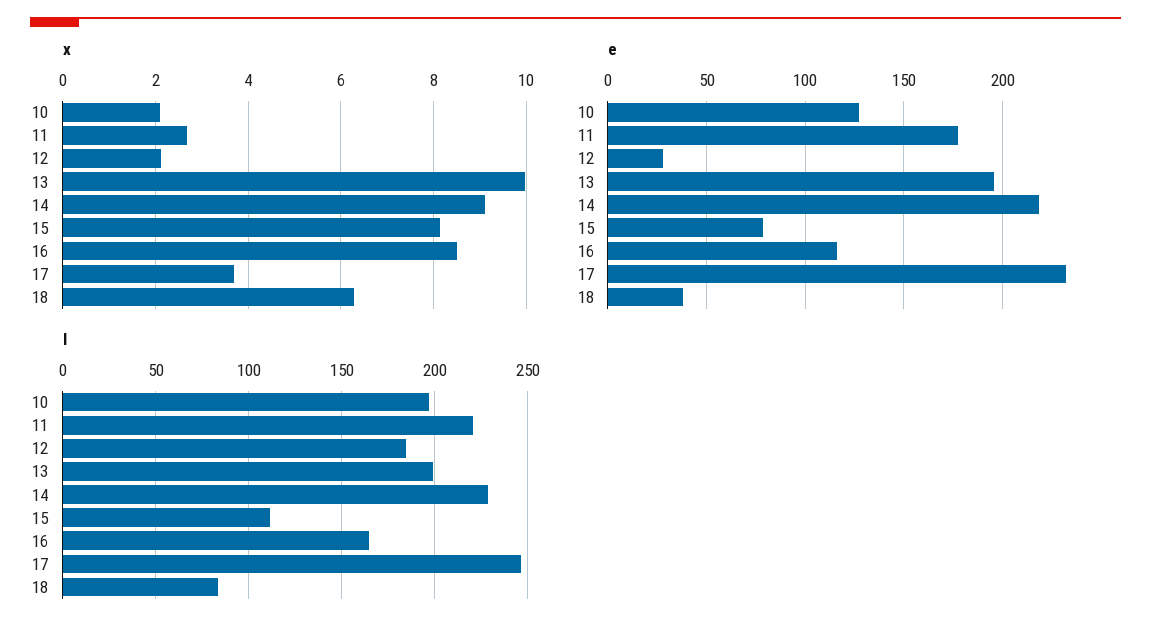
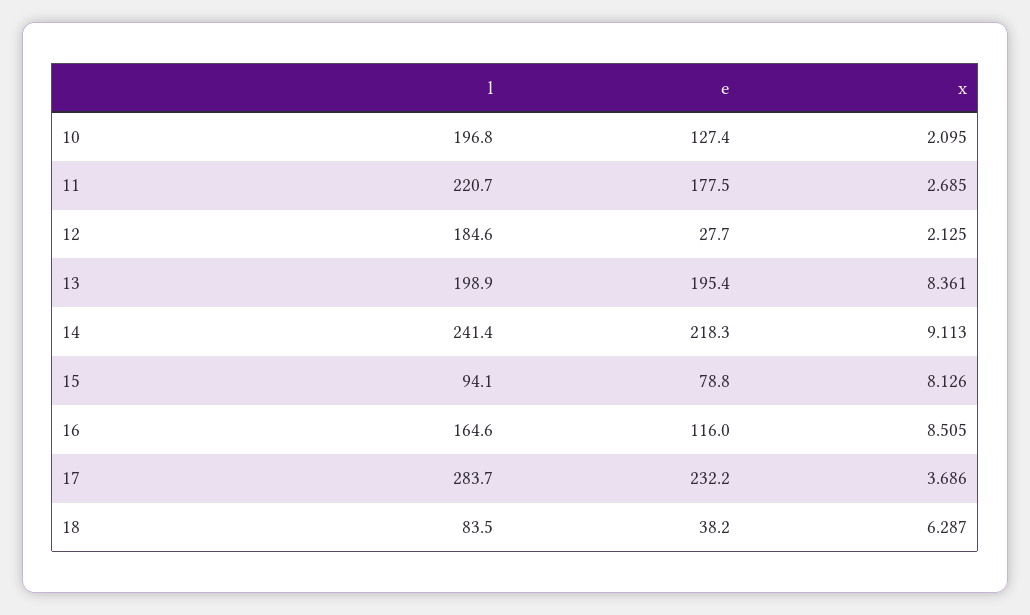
x, 13: 10 -> 8.361
l, 14: 230 -> 241.4
l, 15: 110 -> 94.1
l, 17: 245 -> 283.7

